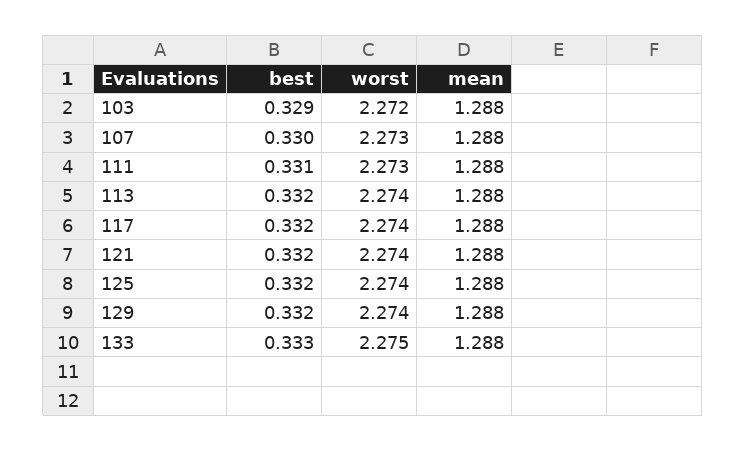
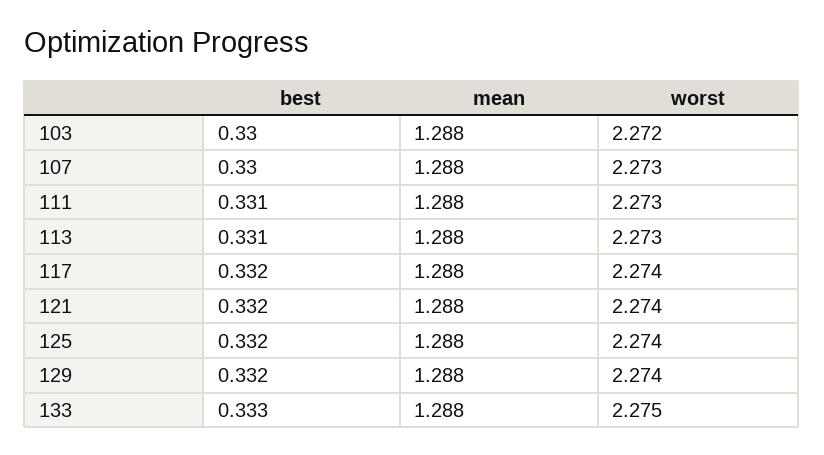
best, 103: 0.329 -> 0.33
best, 113: 0.332 -> 0.331
worst, 113: 2.274 -> 2.273

